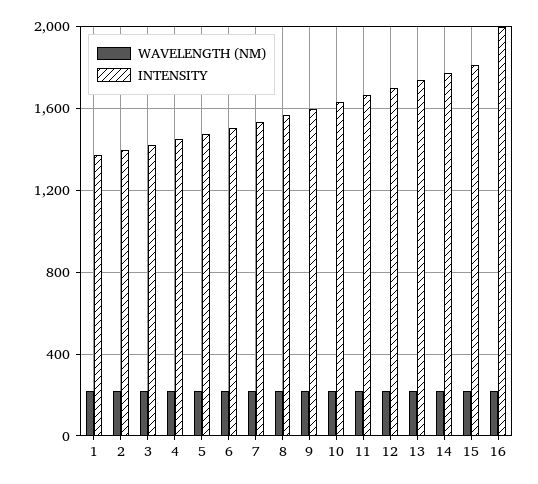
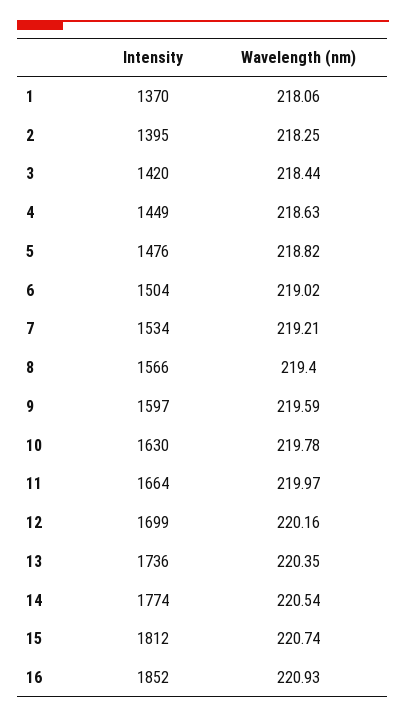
INTENSITY, 16: 2000 -> 1852

